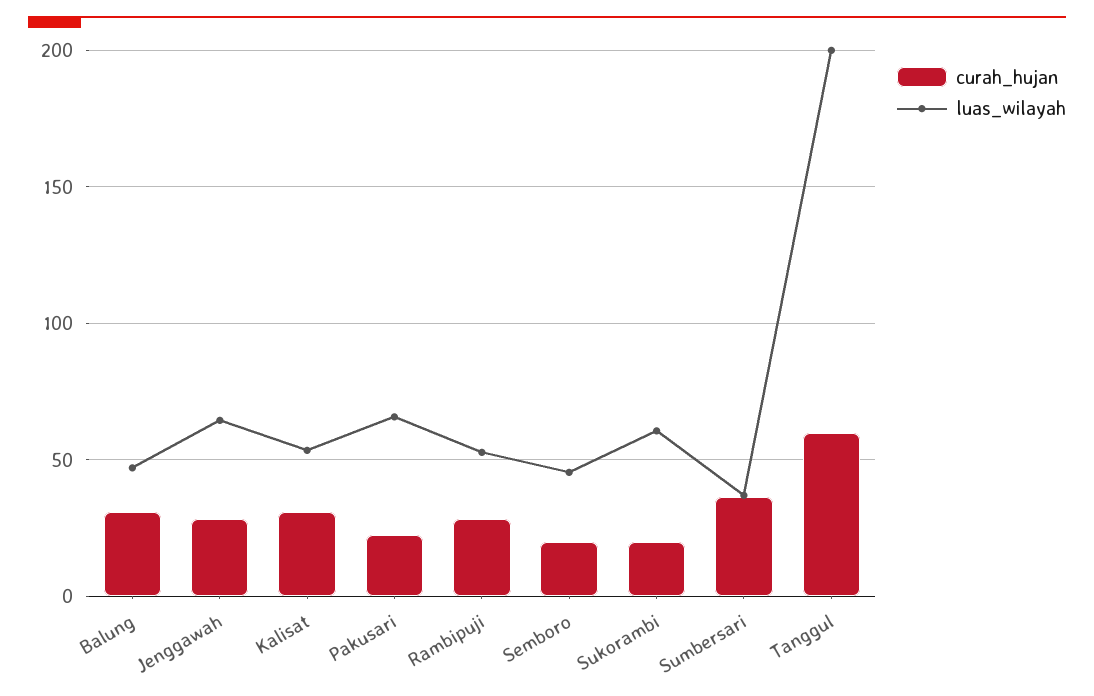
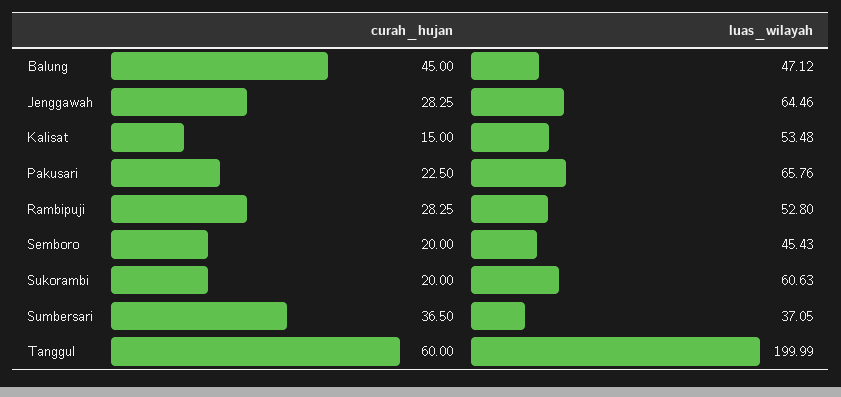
curah_hujan, Balung: 30 -> 45
curah_hujan, Kalisat: 30 -> 15

